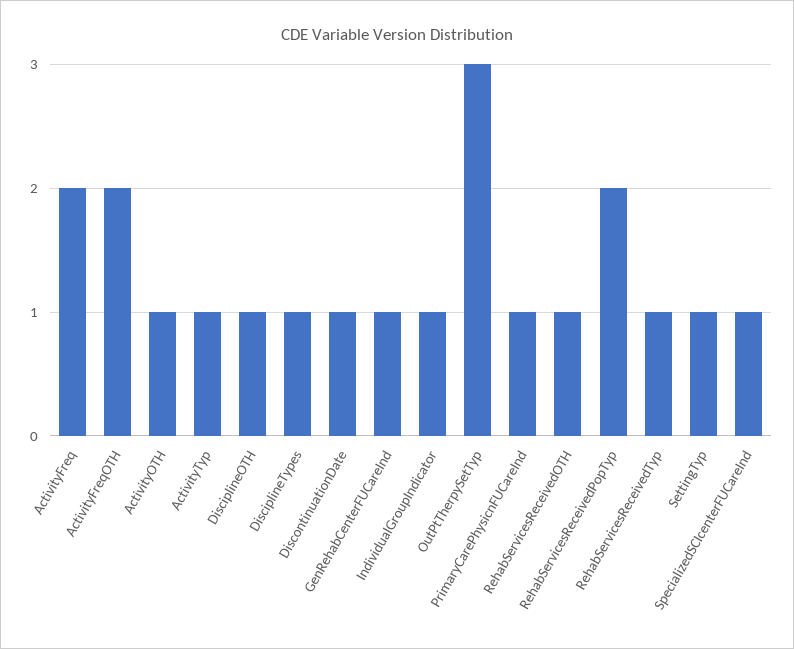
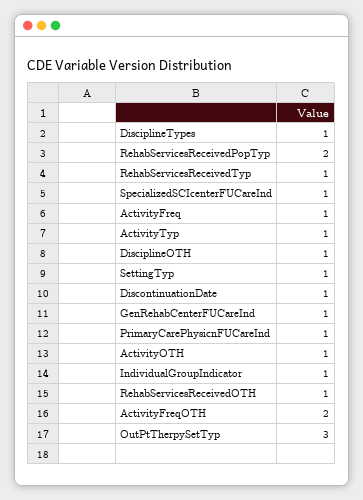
ActivityFreq: 2 -> 1

